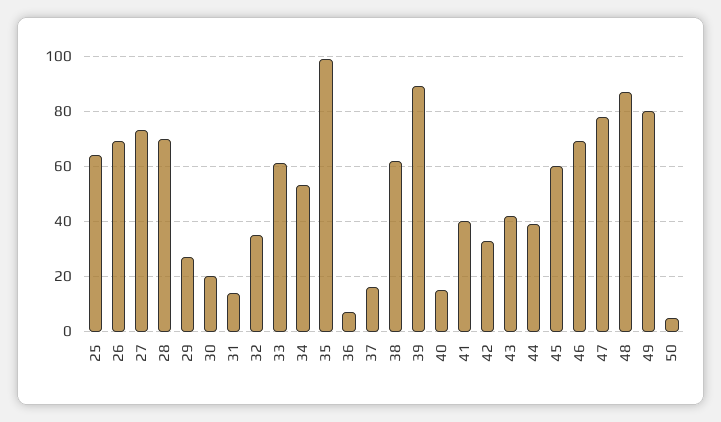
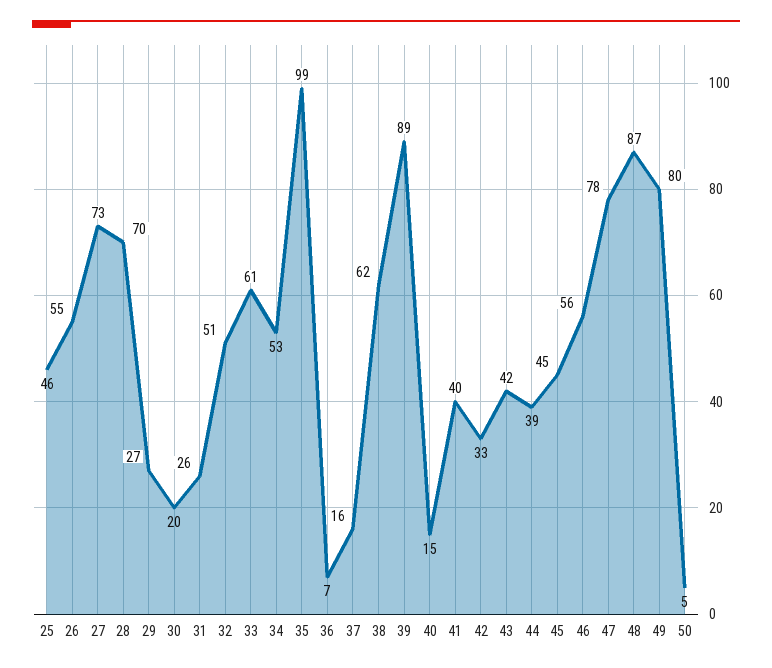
25: 65 -> 46
26: 70 -> 55
31: 15 -> 26
32: 35 -> 51
45: 60 -> 45
46: 70 -> 56

